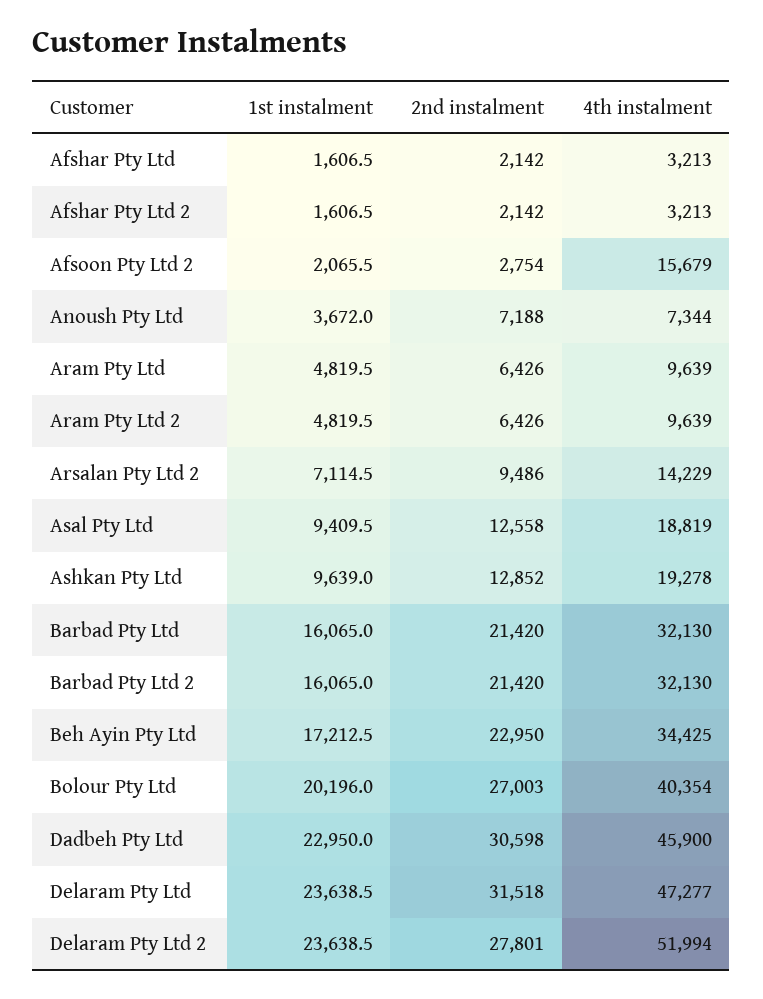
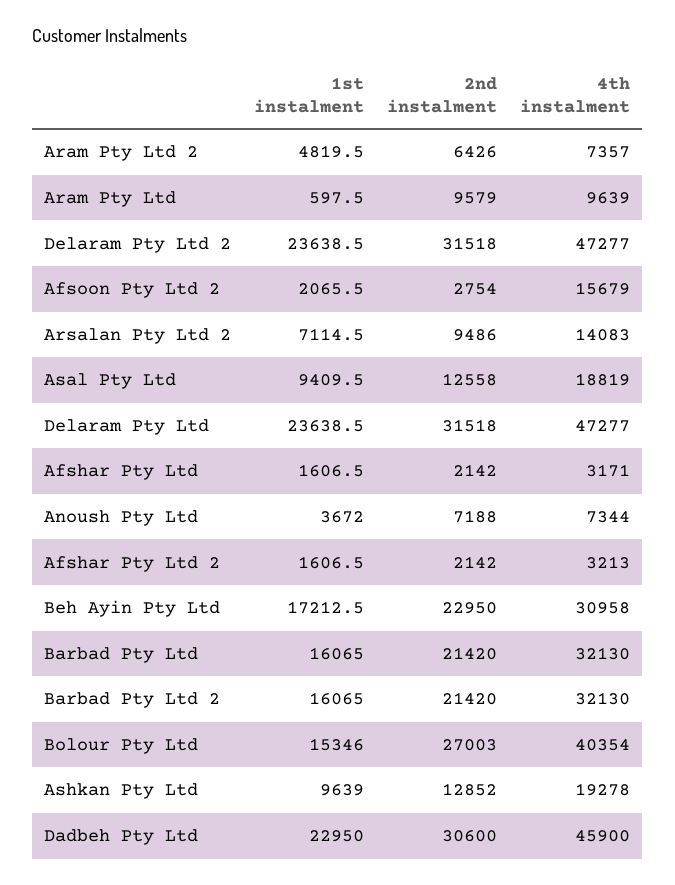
4th instalment, Afshar Pty Ltd: 3213 -> 3171
1st instalment, Aram Pty Ltd: 4819.5 -> 597.5
2nd instalment, Aram Pty Ltd: 6426 -> 9579
4th instalment, Aram Pty Ltd 2: 9639 -> 7357
4th instalment, Arsalan Pty Ltd 2: 14229 -> 14083
4th instalment, Beh Ayin Pty Ltd: 34425 -> 30958
1st instalment, Bolour Pty Ltd: 20196 -> 15346
2nd instalment, Dadbeh Pty Ltd: 30598 -> 30600
2nd instalment, Delaram Pty Ltd 2: 27801 -> 31518
4th instalment, Delaram Pty Ltd 2: 51994 -> 47277

